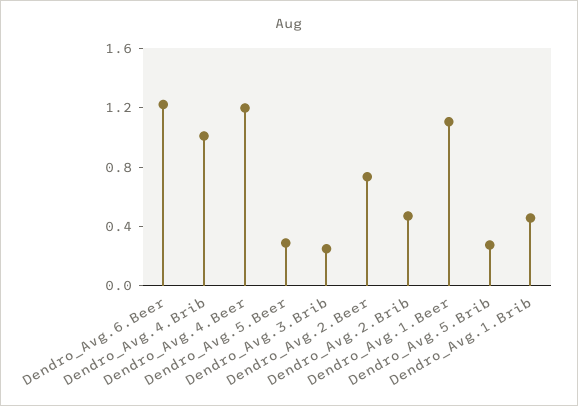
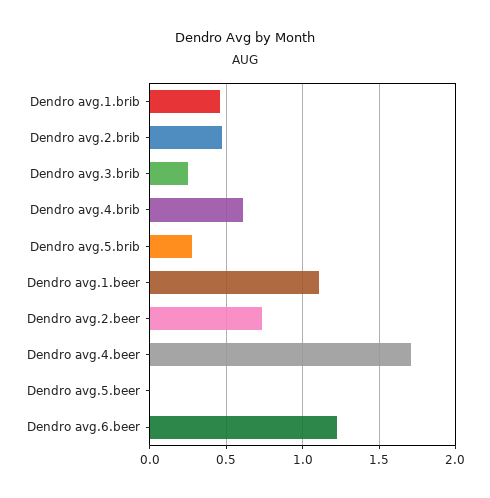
Dendro_Avg.4.Brib: 1 -> 0.6
Dendro_Avg.4.Beer: 1.2 -> 1.7
Dendro_Avg.5.Beer: 0.3 -> 0

